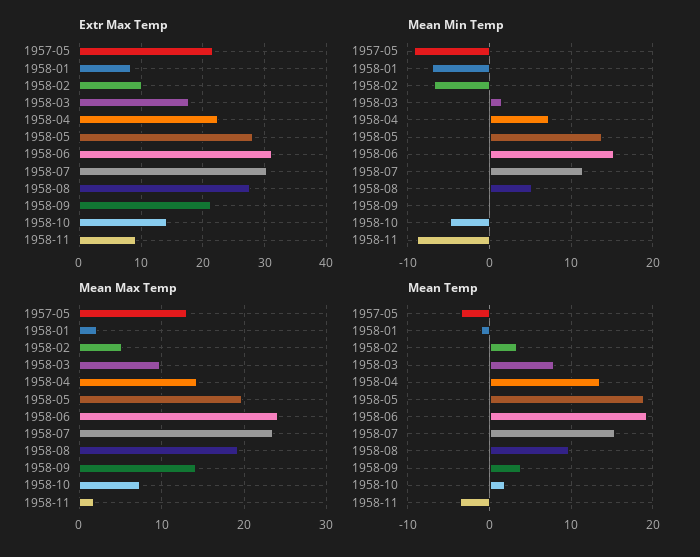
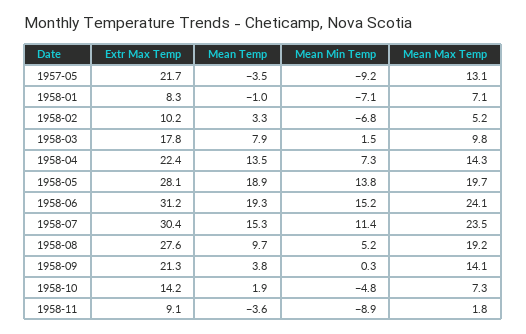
Mean Max Temp, 1958-01: 2 -> 7.1

